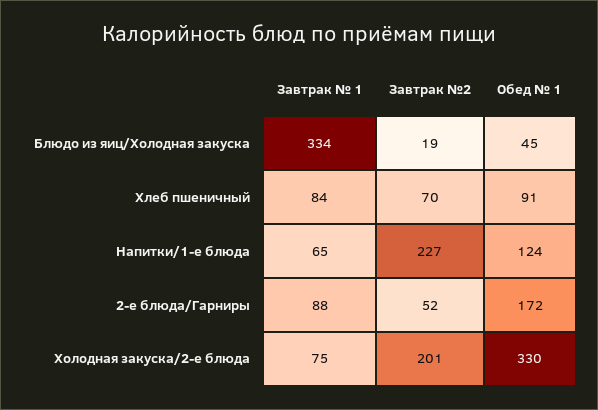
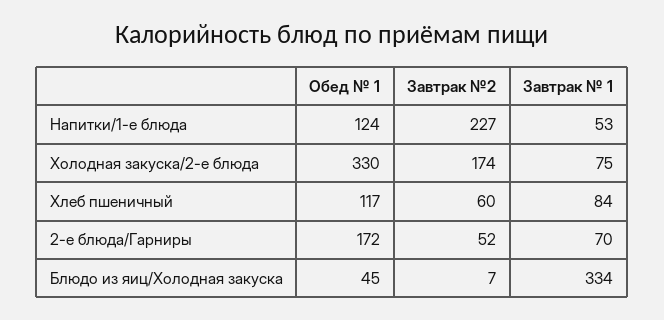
Завтрак №2, Блюдо из яиц/Холодная закуска: 19 -> 7
Завтрак №2, Хлеб пшеничный: 70 -> 60
Обед № 1, Хлеб пшеничный: 91 -> 117
Завтрак № 1, Напитки/1-е блюда: 65 -> 53
Завтрак № 1, 2-е блюда/Гарниры: 88 -> 70
Завтрак №2, Холодная закуска/2-е блюда: 201 -> 174

